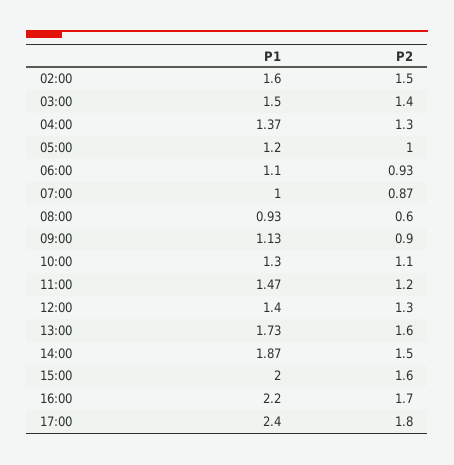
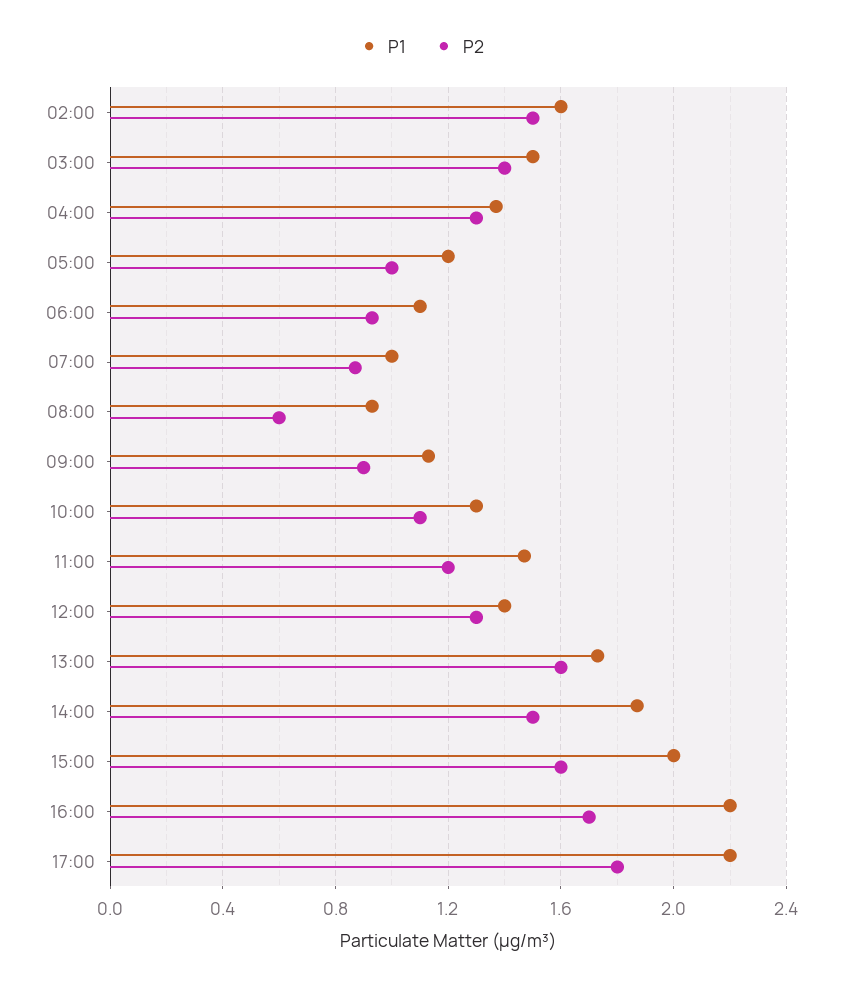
P1, 17:00: 2.4 -> 2.2

